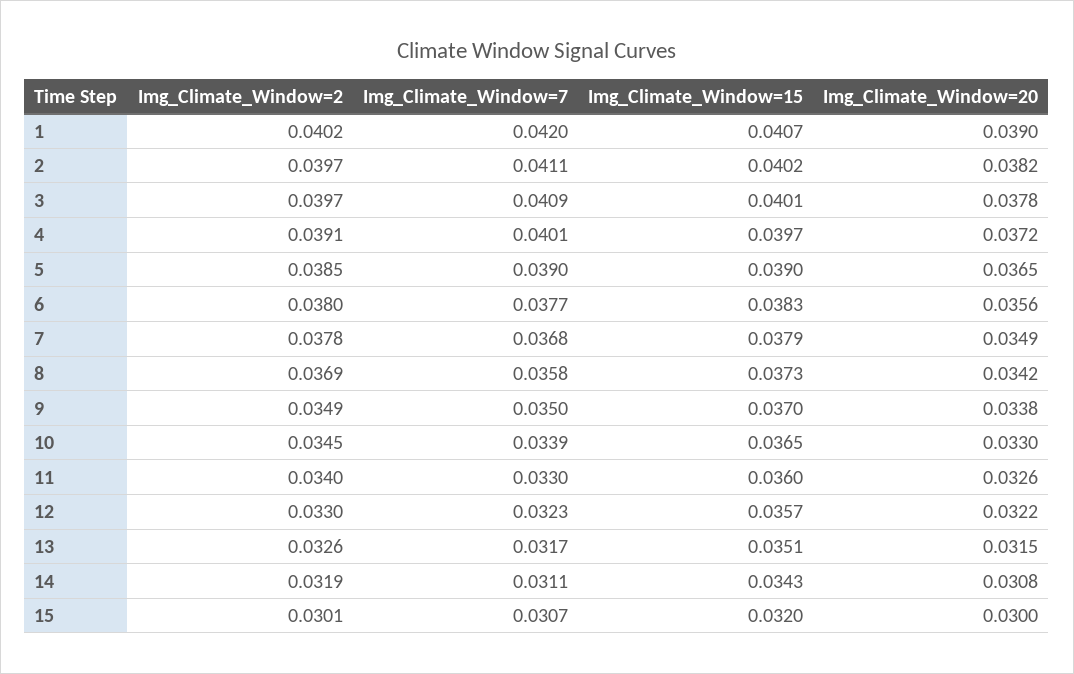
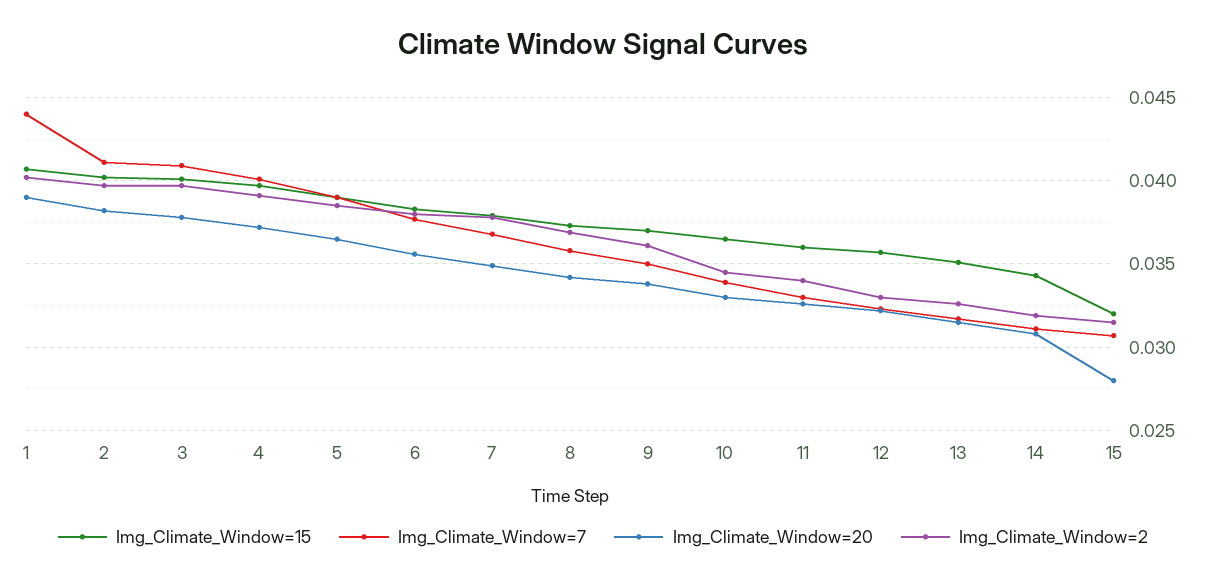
Img_Climate_Window=7, 1: 0.042 -> 0.044
Img_Climate_Window=2, 9: 0.0349 -> 0.036
Img_Climate_Window=2, 15: 0.0301 -> 0.0315
Img_Climate_Window=20, 15: 0.03 -> 0.028

